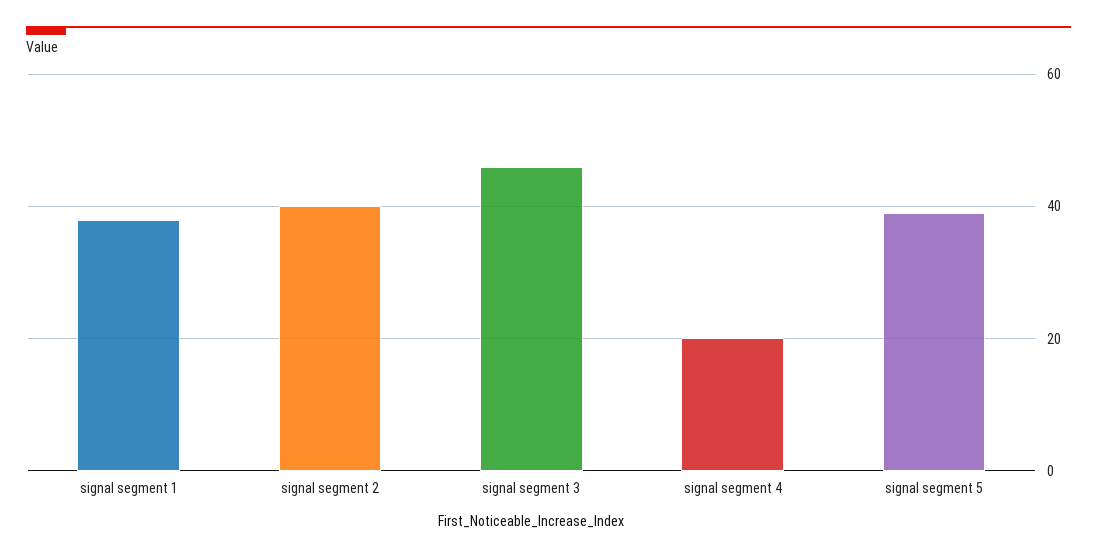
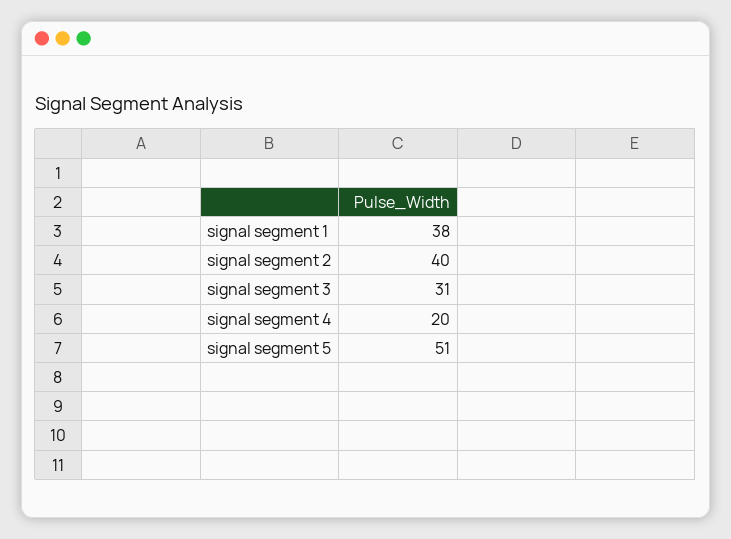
signal segment 3: 45 -> 31
signal segment 5: 40 -> 51

